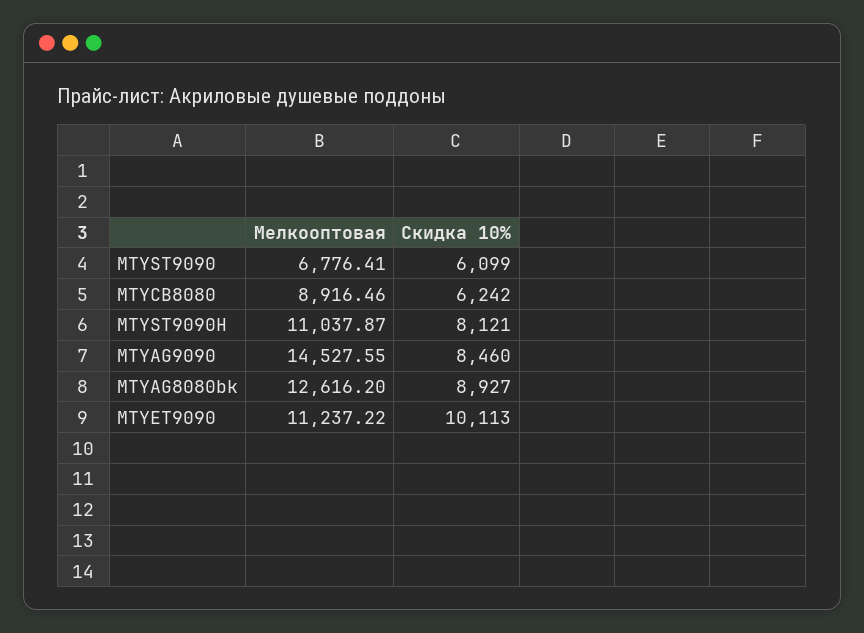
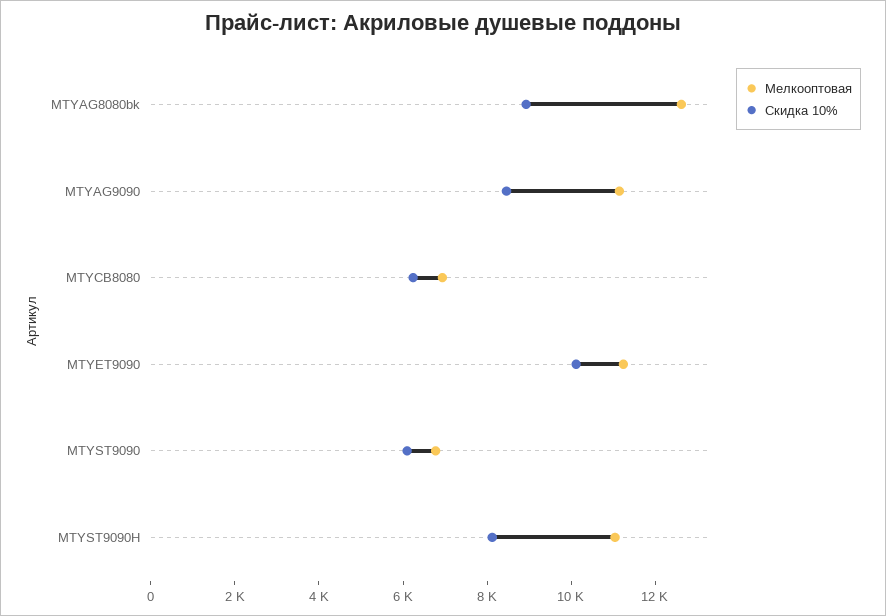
Мелкооптовая, MTYCB8080: 8916.46 -> 7000
Мелкооптовая, MTYAG9090: 14527.55 -> 11000

